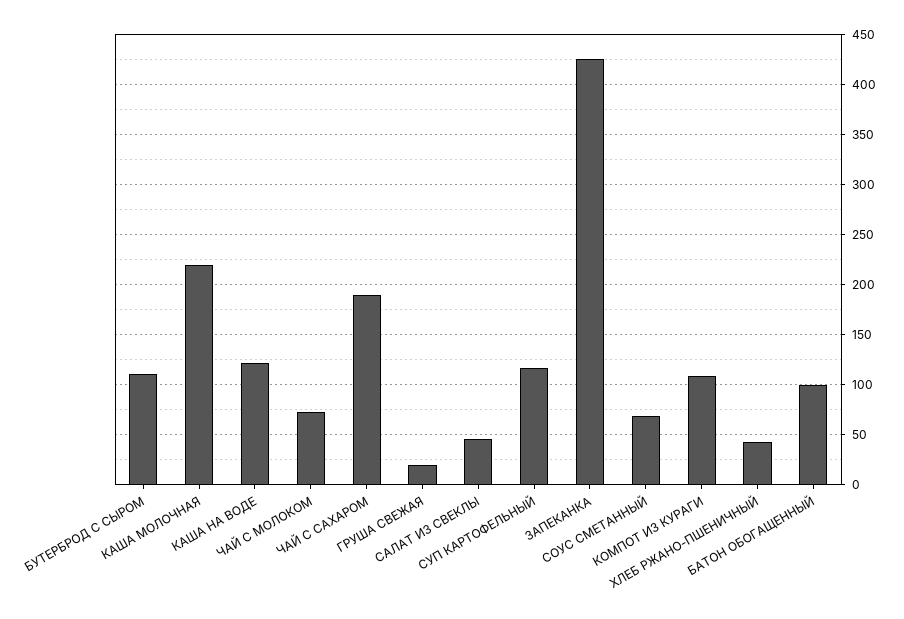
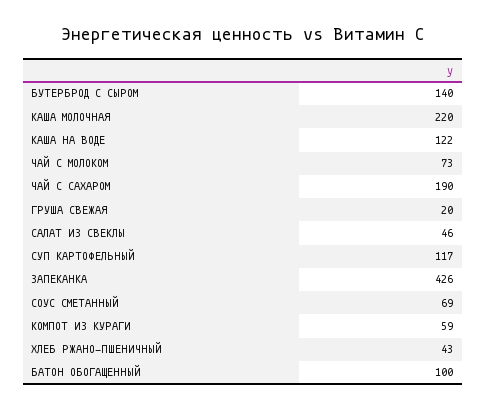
БУТЕРБРОД С СЫРОМ: 110 -> 140
КОМПОТ ИЗ КУРАГИ: 110 -> 59

